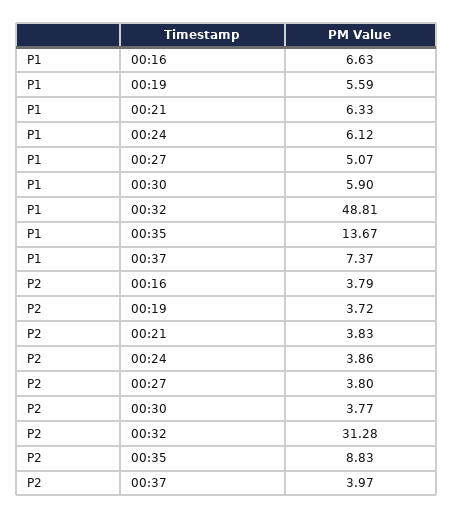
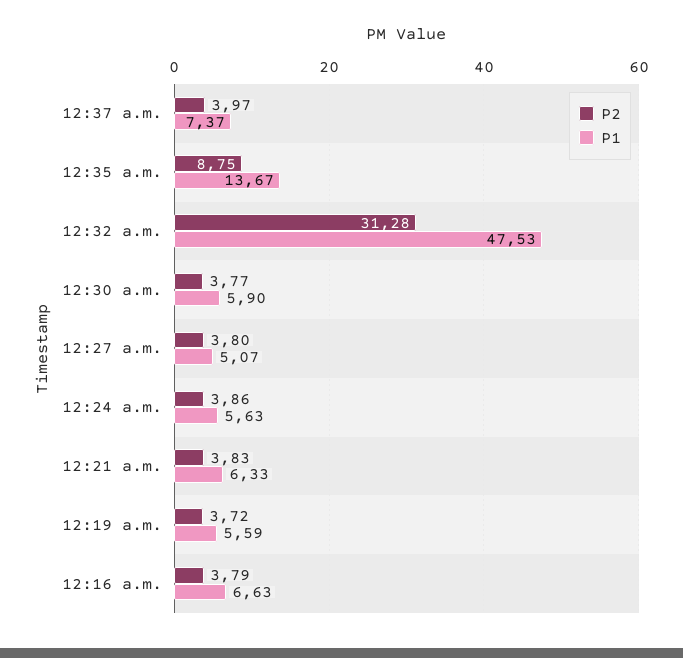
P1, 00:24: 6.12 -> 5.63
P1, 00:32: 48.81 -> 47.53
P2, 00:35: 8.83 -> 8.75

